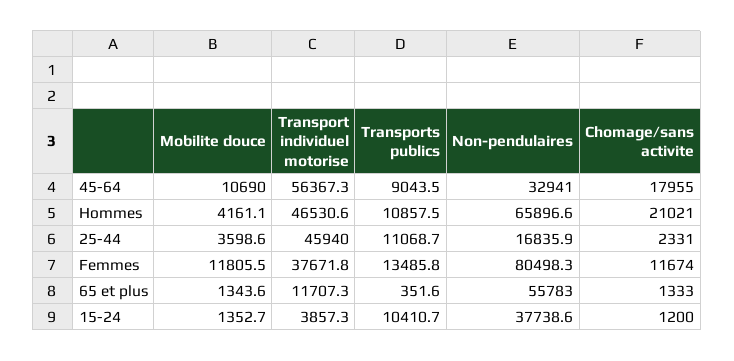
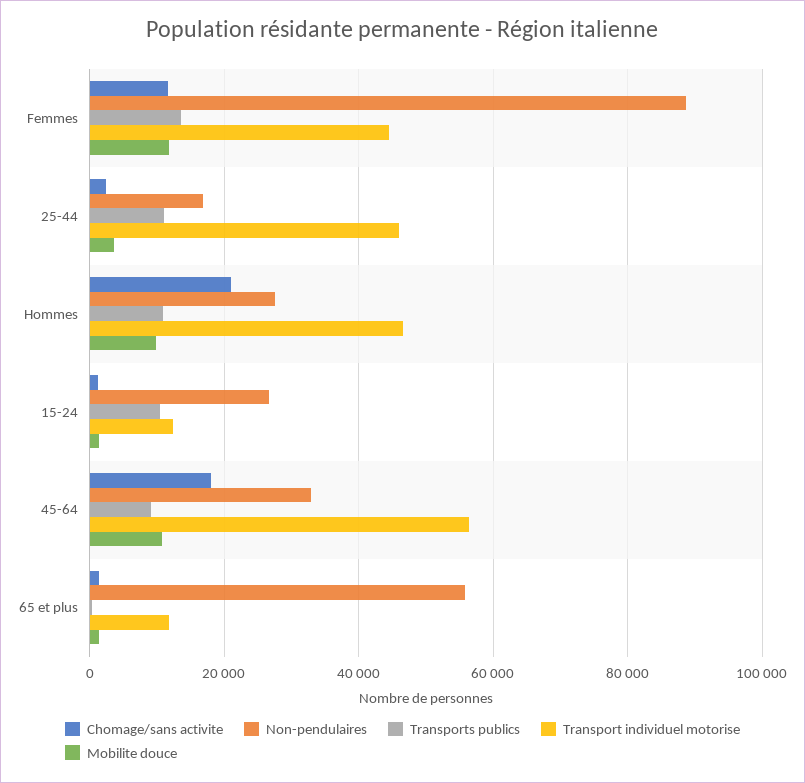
Mobilite douce, Hommes: 4161.1 -> 10000
Non-pendulaires, Hommes: 65896.6 -> 28000
Transport individuel motorise, Femmes: 37671.8 -> 44000
Non-pendulaires, Femmes: 80498.3 -> 88000
Transport individuel motorise, 15-24: 3857.3 -> 12000
Non-pendulaires, 15-24: 37738.6 -> 26000

